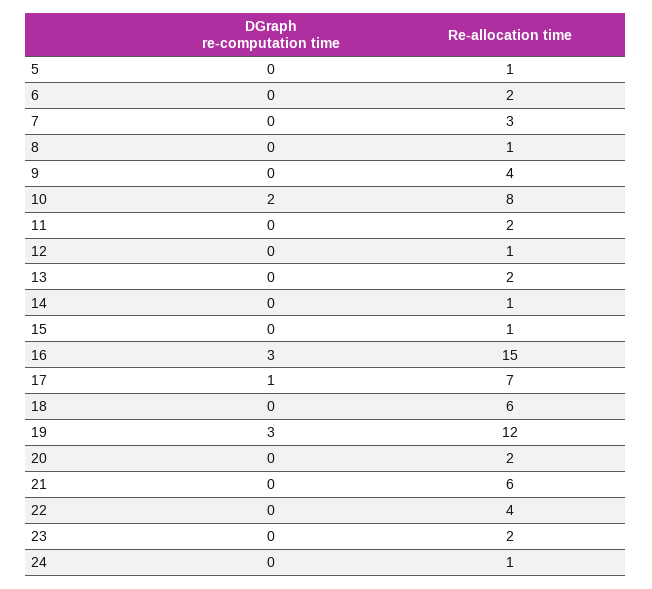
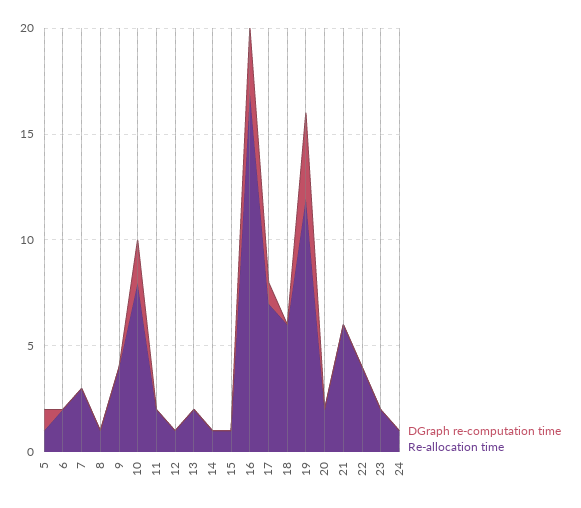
DGraph re-computation time, 5: 0 -> 1
Re-allocation time, 16: 15 -> 17
DGraph re-computation time, 19: 3 -> 4

